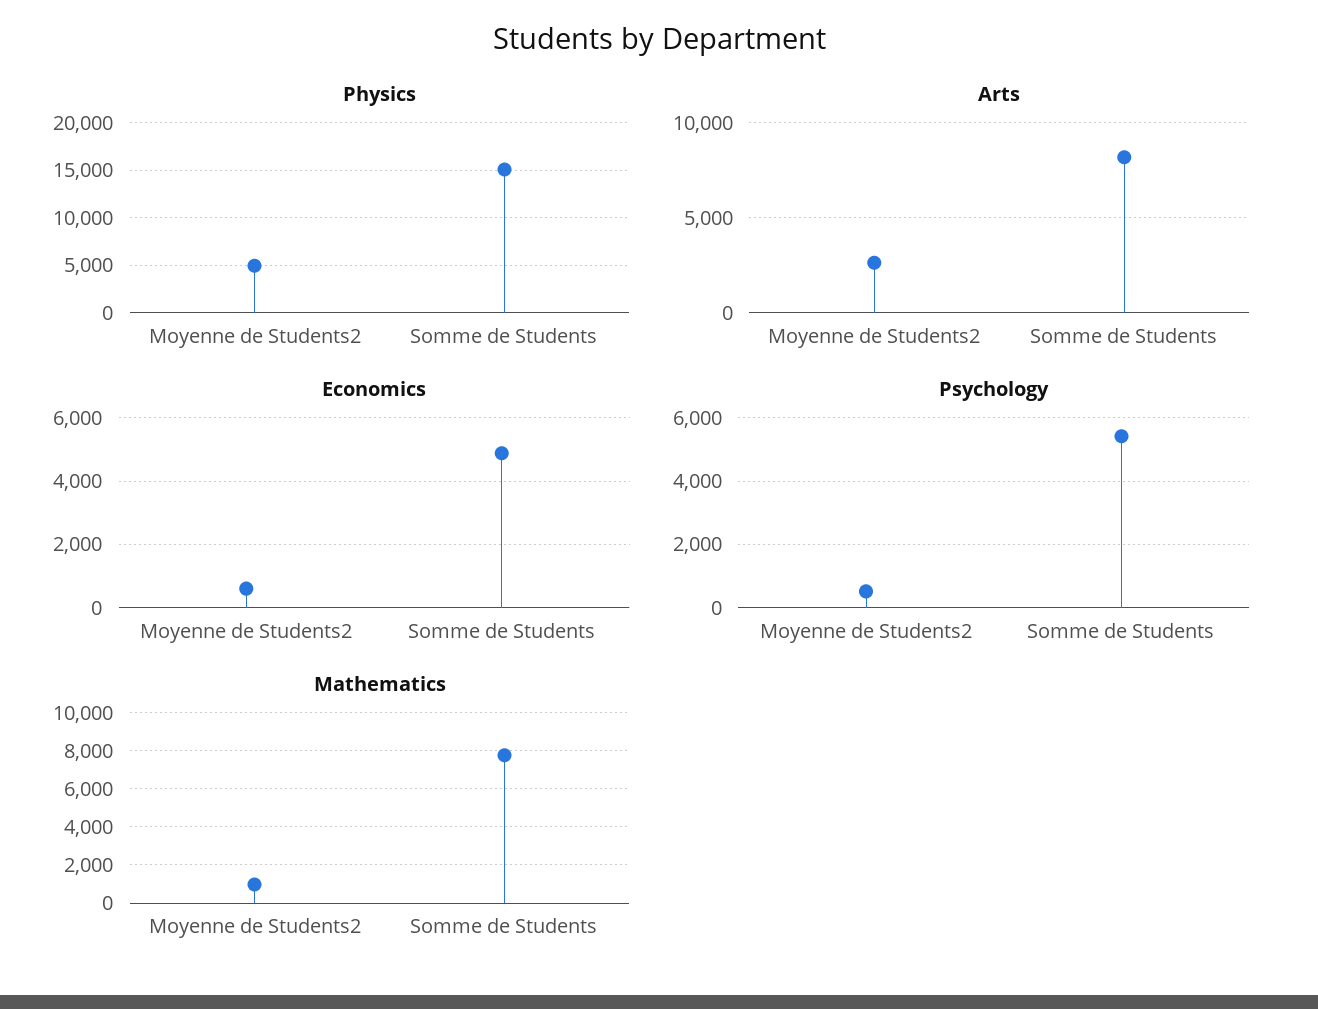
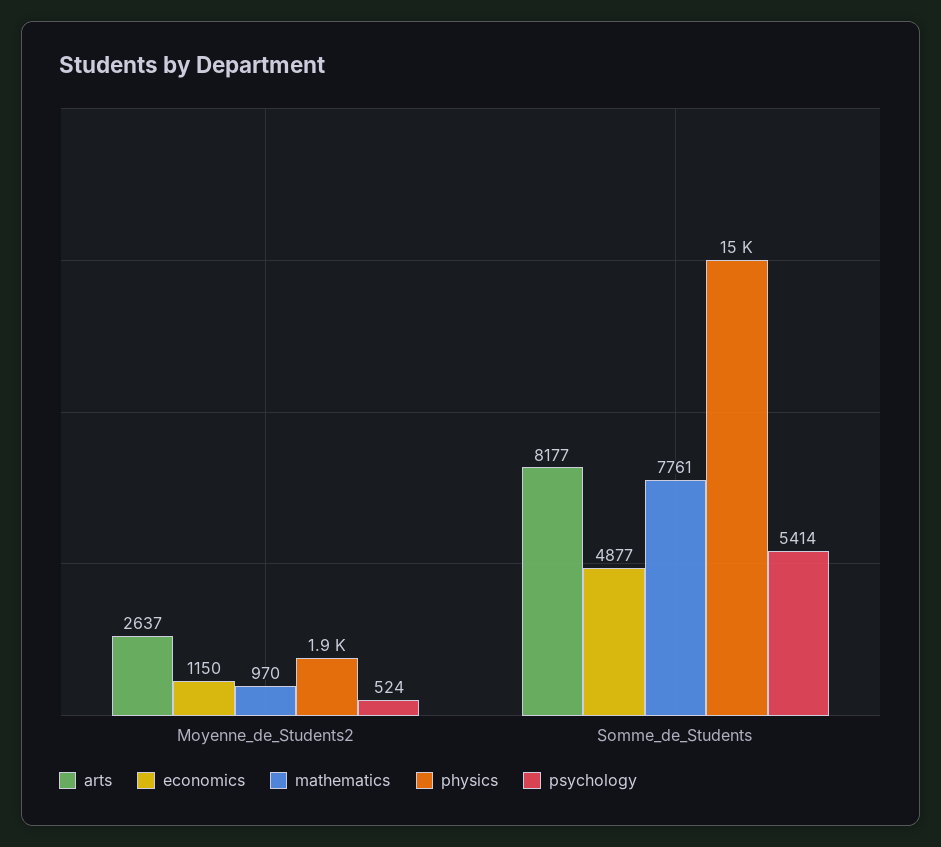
Physics, Moyenne de Students2: 5000 -> 1900
Economics, Moyenne de Students2: 600 -> 1150

